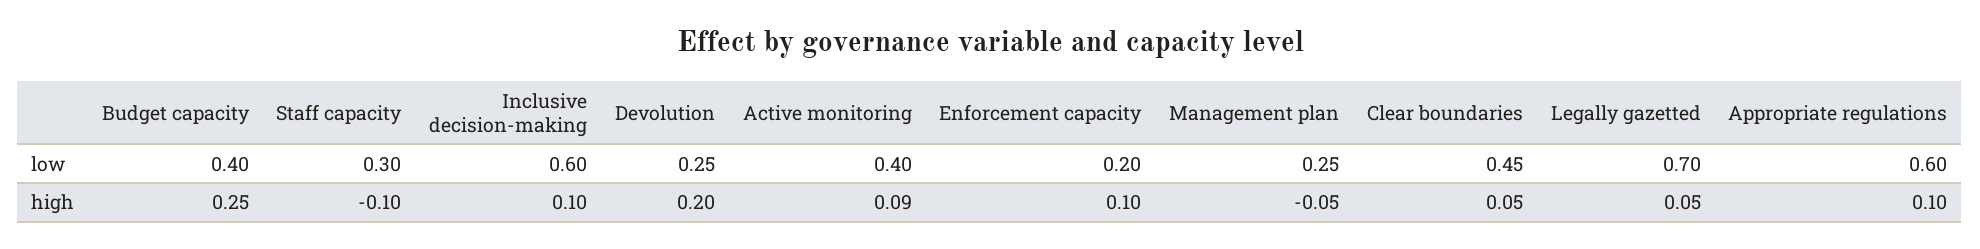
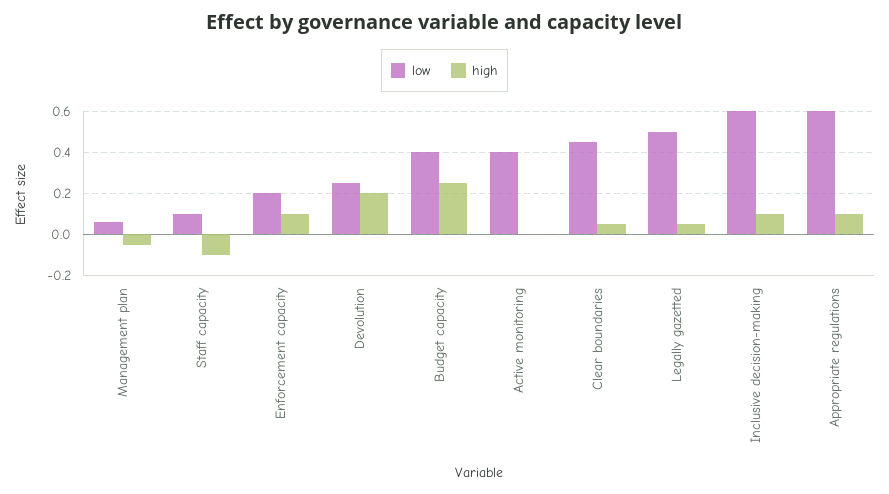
low, Staff capacity: 0.3 -> 0.1
low, Management plan: 0.25 -> 0.05
low, Legally gazetted: 0.7 -> 0.5
high, Active monitoring: 0.09 -> 0

